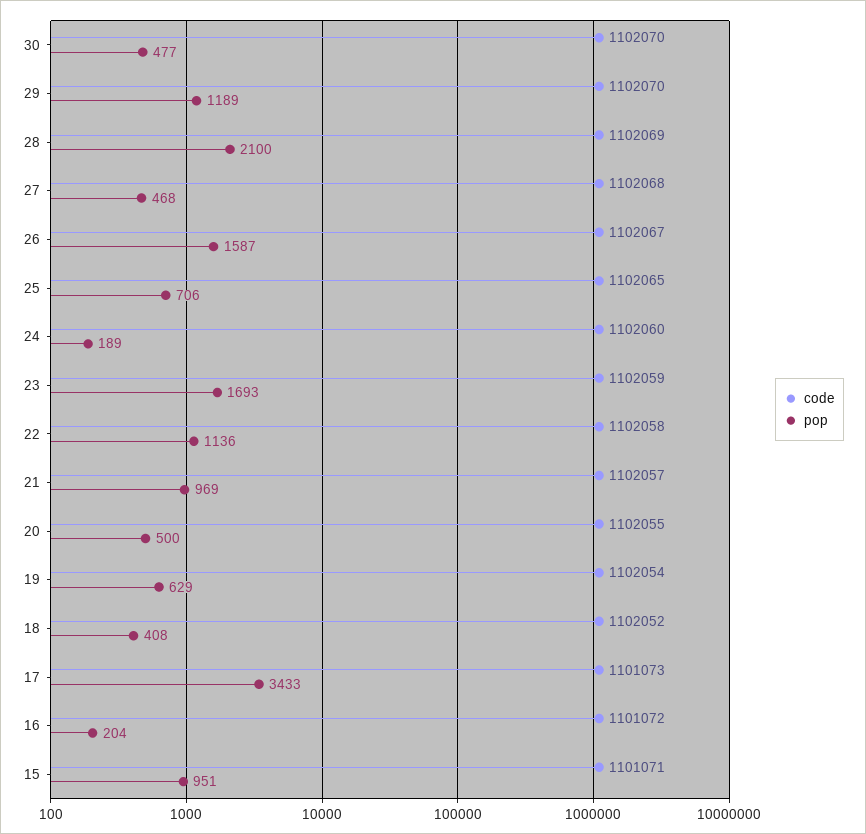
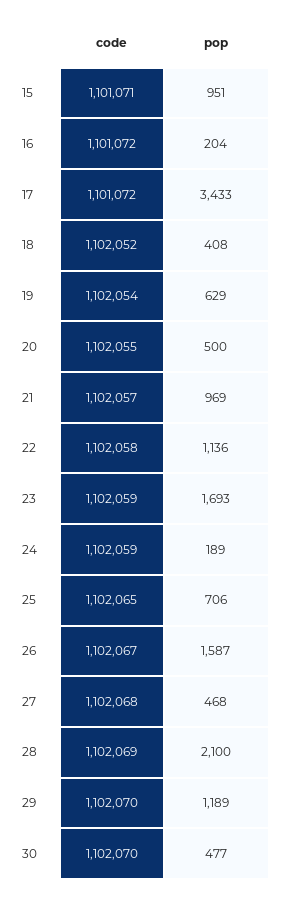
code, 24: 1102060 -> 1102059
code, 17: 1101073 -> 1101072

